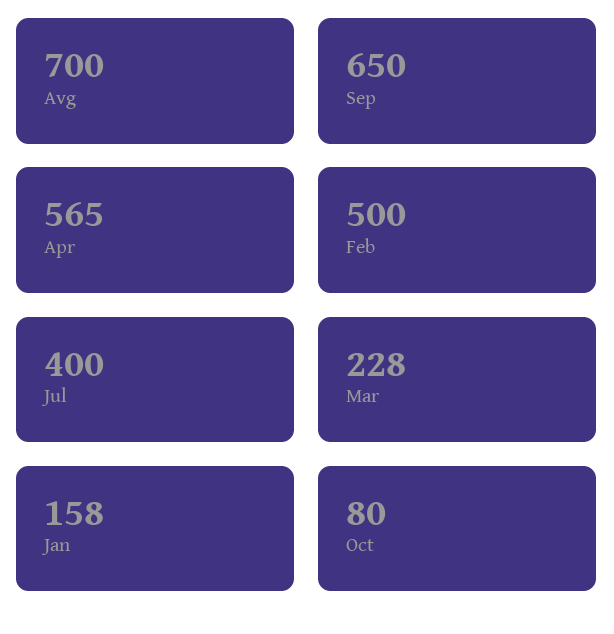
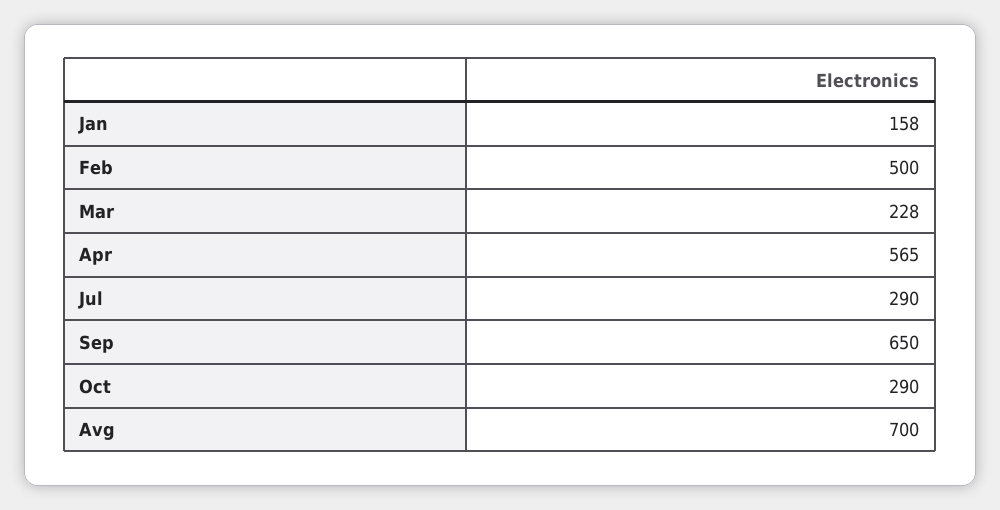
Jul: 400 -> 290
Oct: 80 -> 290

